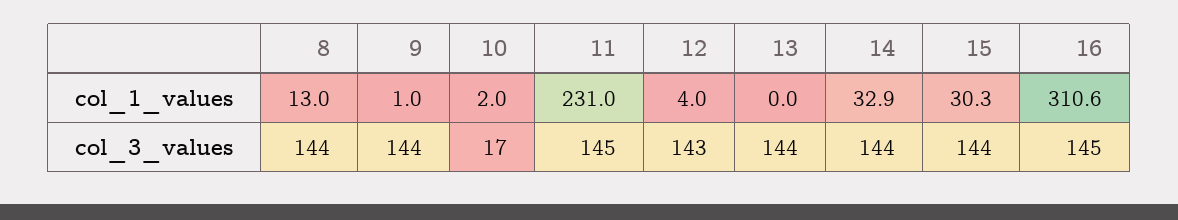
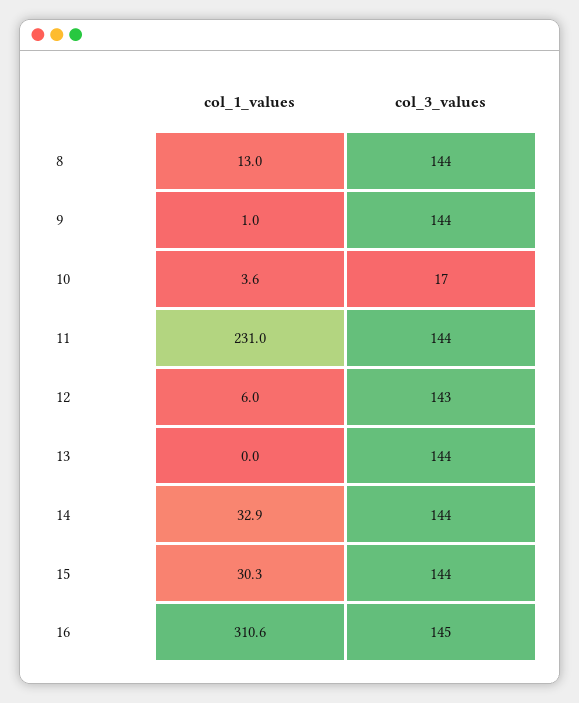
10, col_1_values: 2 -> 3.6
12, col_1_values: 4 -> 6
11, col_3_values: 145 -> 144

